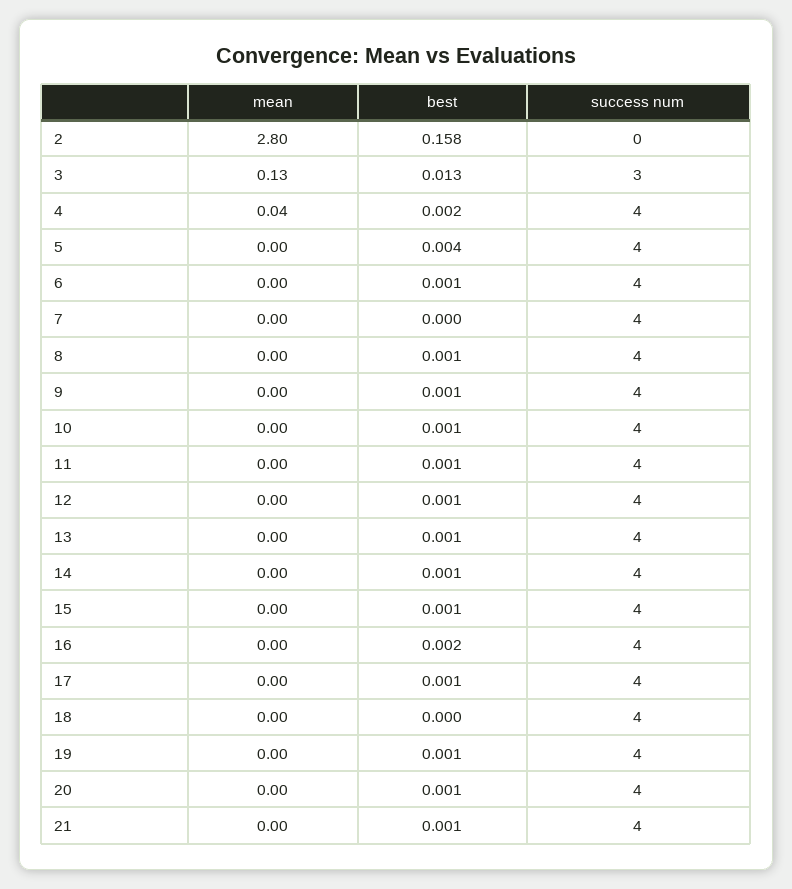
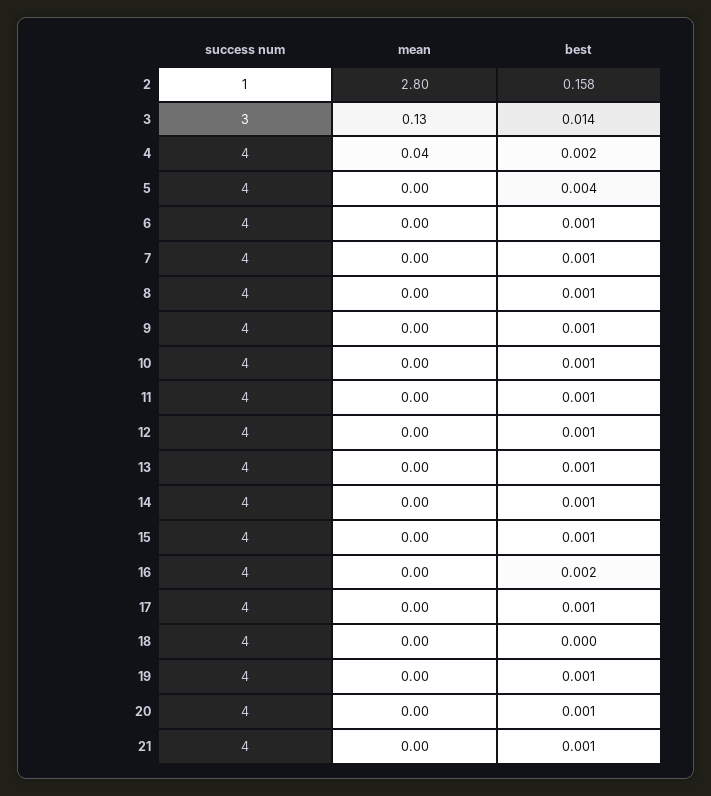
success num, 2: 0 -> 1
best, 3: 0.013 -> 0.014
best, 7: 0 -> 0.001

